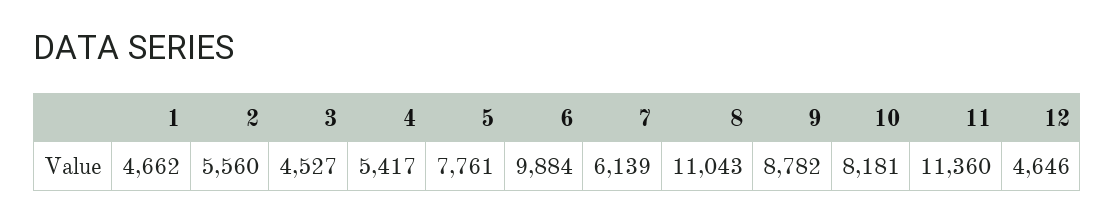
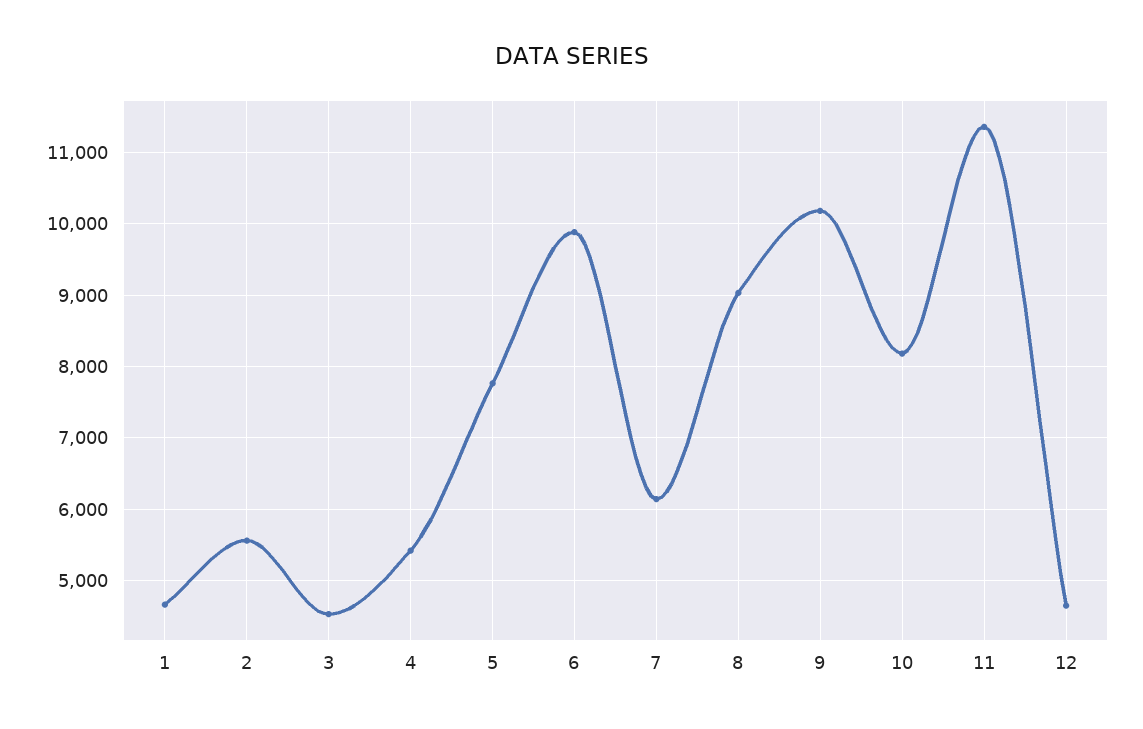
8: 11043 -> 9000
9: 8782 -> 10200

